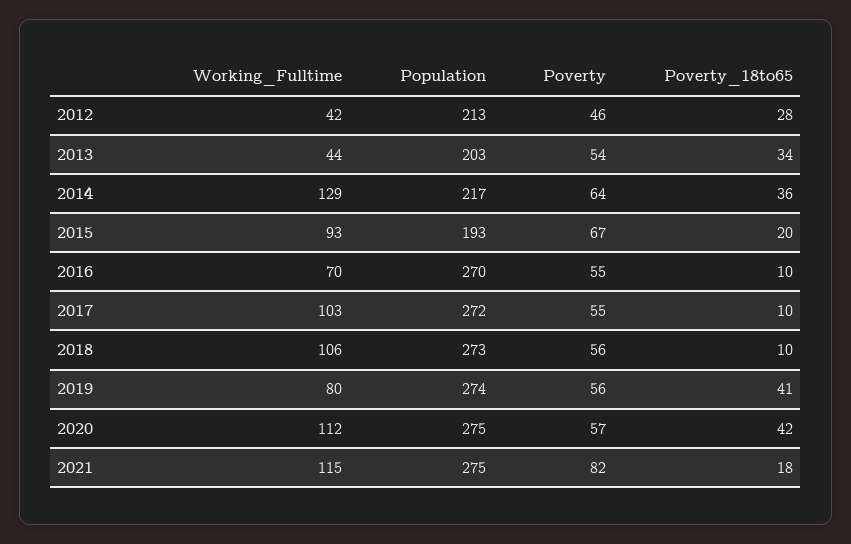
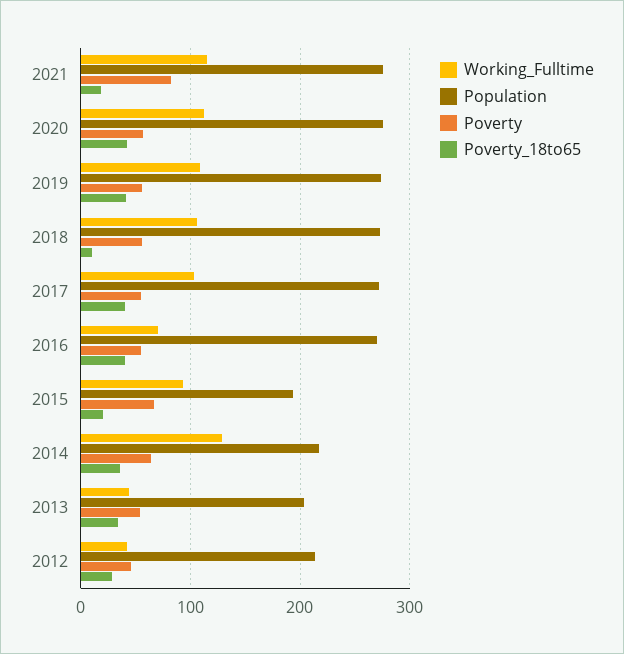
Poverty_18to65, 2016: 10 -> 40
Poverty_18to65, 2017: 10 -> 40
Working_Fulltime, 2019: 80 -> 110

